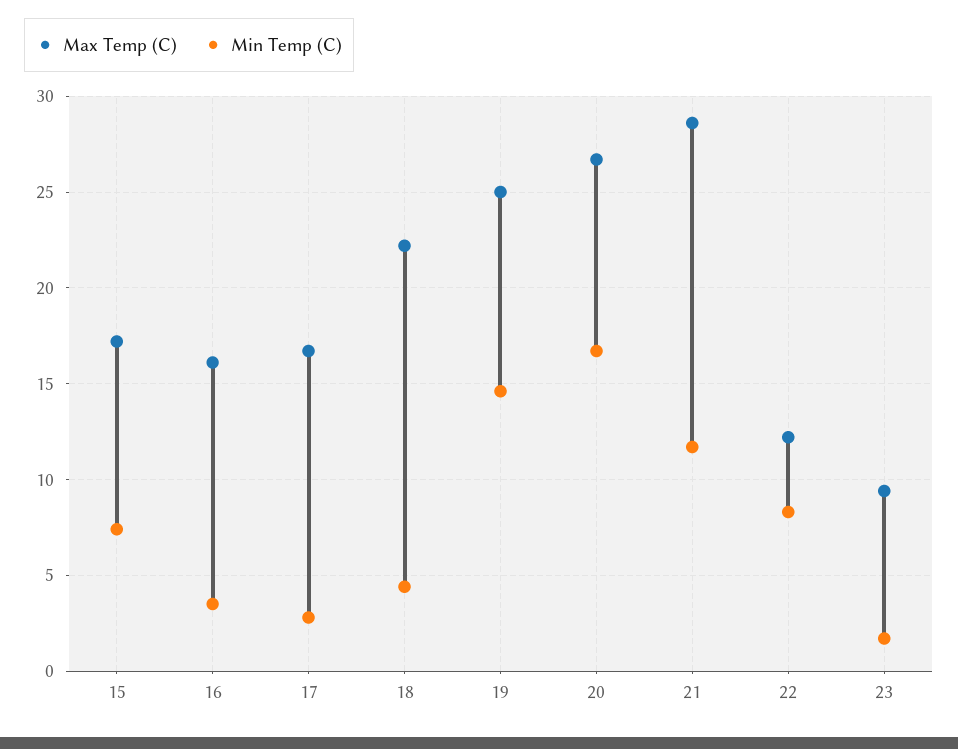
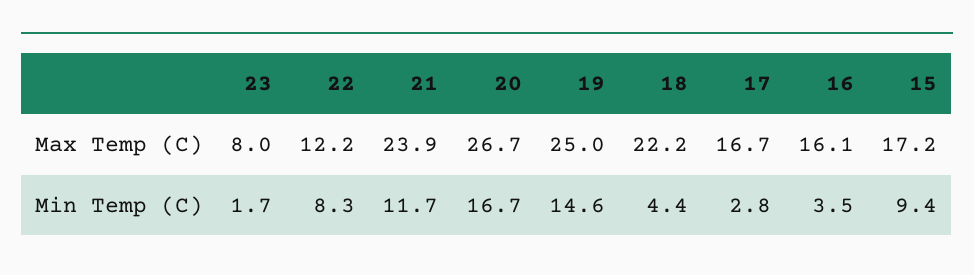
Min Temp (C), 15: 7.5 -> 9.4
Max Temp (C), 21: 28.5 -> 23.9
Max Temp (C), 23: 9.5 -> 8

